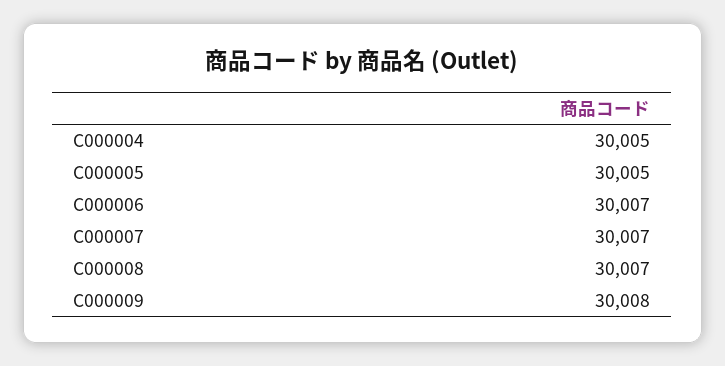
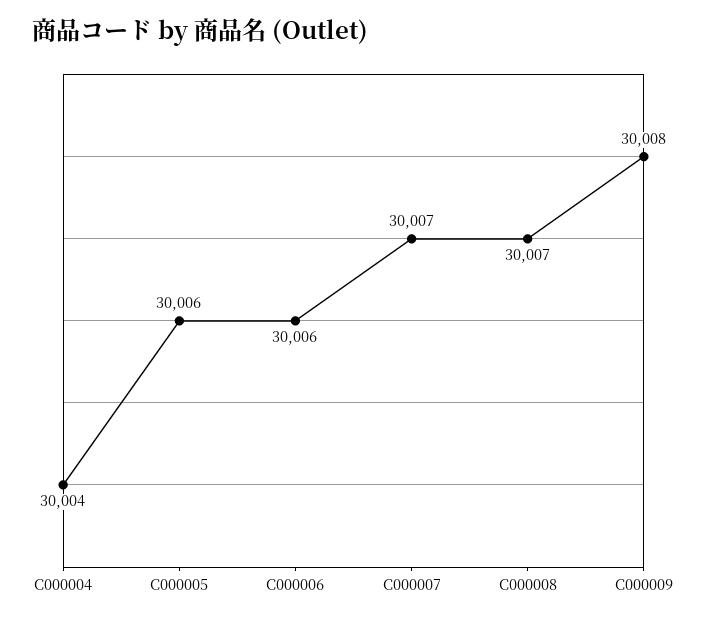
C000004: 30005 -> 30004
C000005: 30005 -> 30006
C000006: 30007 -> 30006

